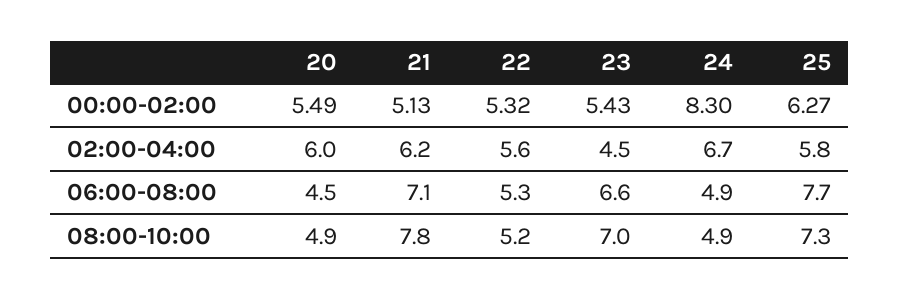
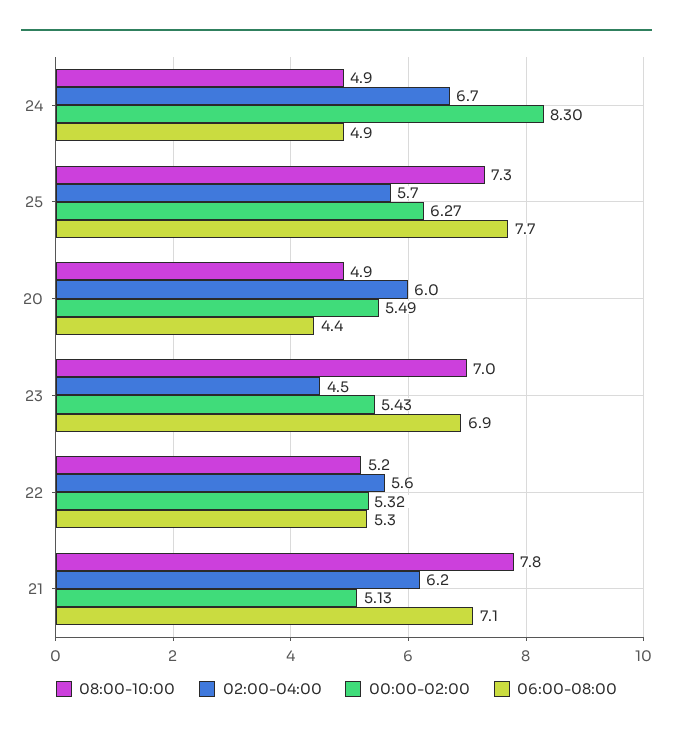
02:00-04:00, 25: 5.8 -> 5.7
06:00-08:00, 20: 4.5 -> 4.4
06:00-08:00, 23: 6.6 -> 6.9

